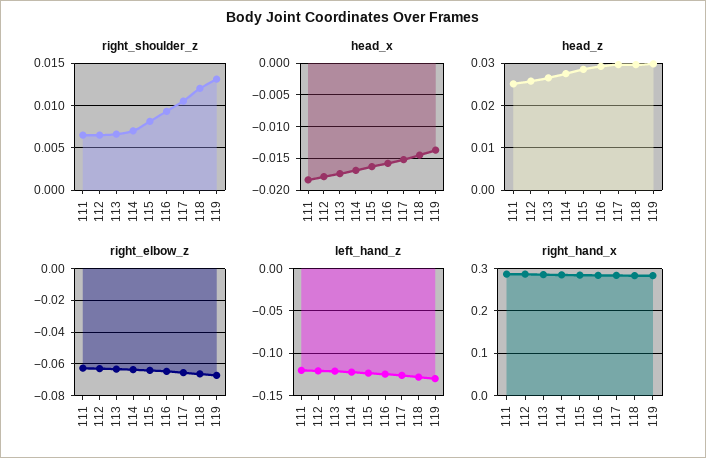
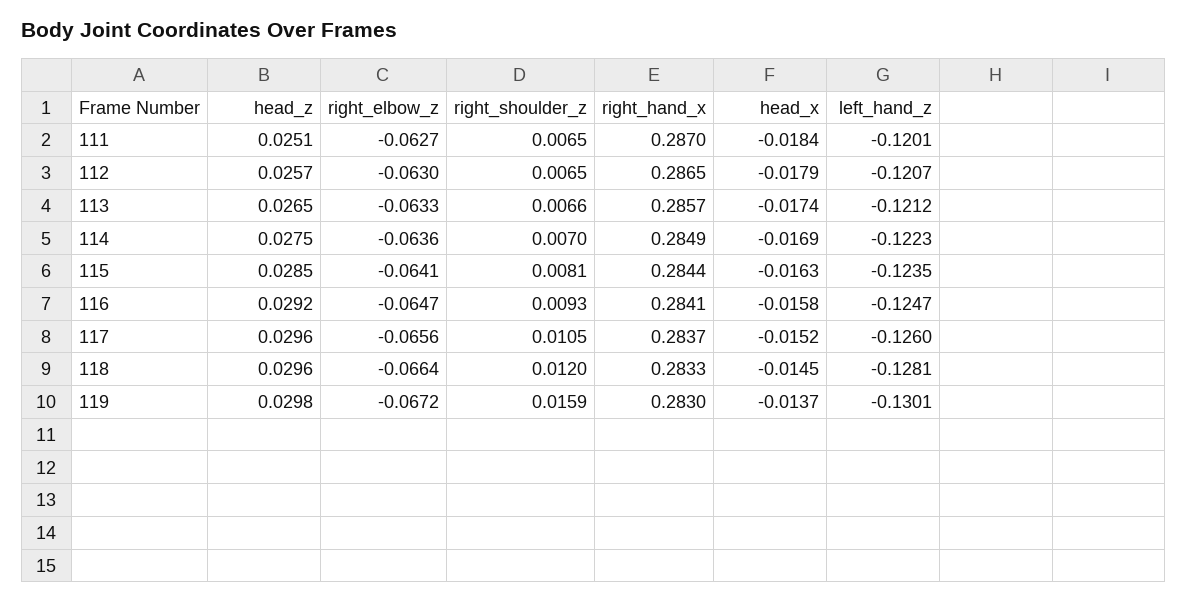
right_shoulder_z, 119: 0.013 -> 0.0159

